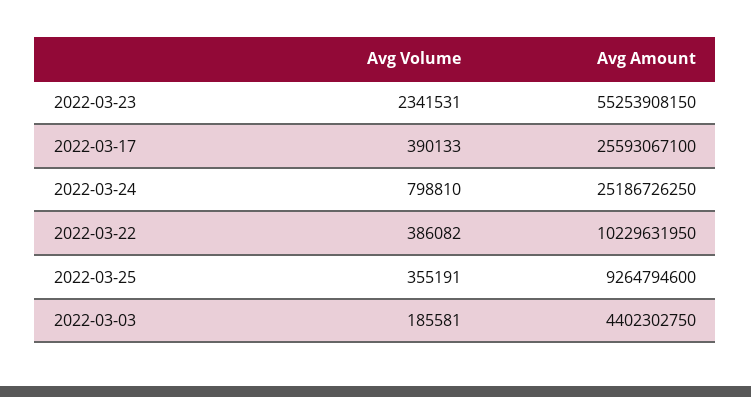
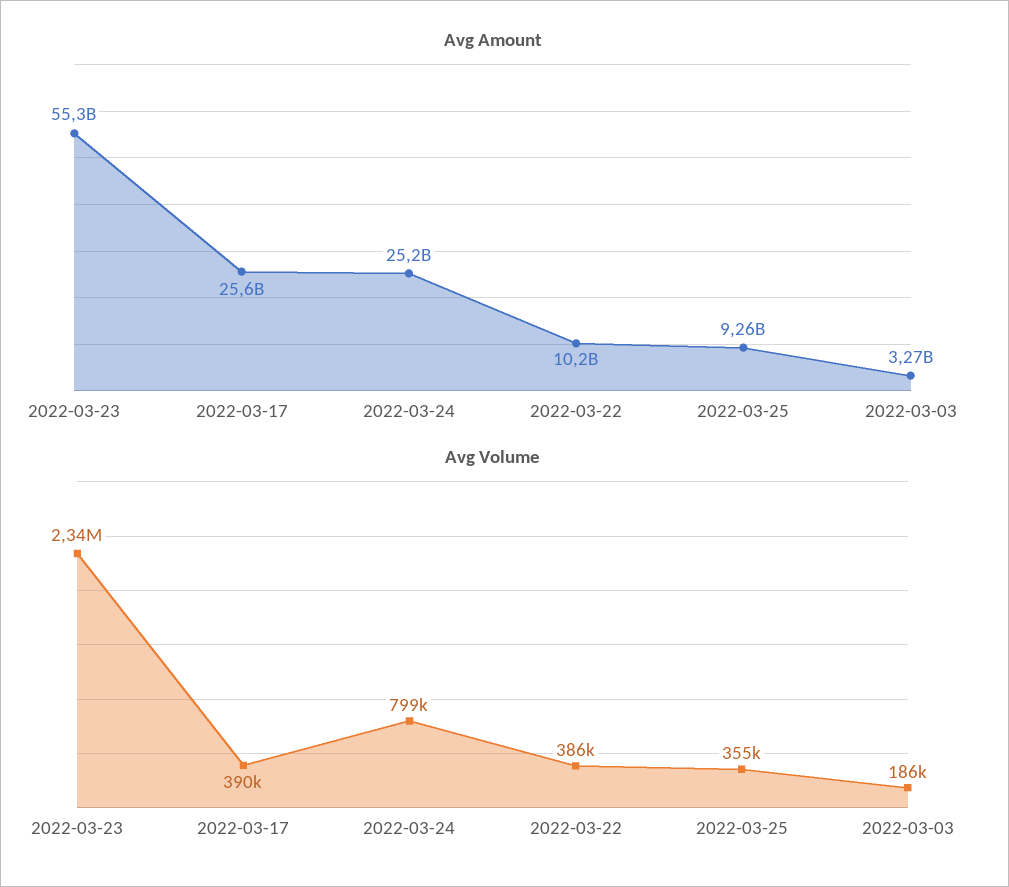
Avg Amount, 2022-03-03: 4402302750 -> 3270000000

